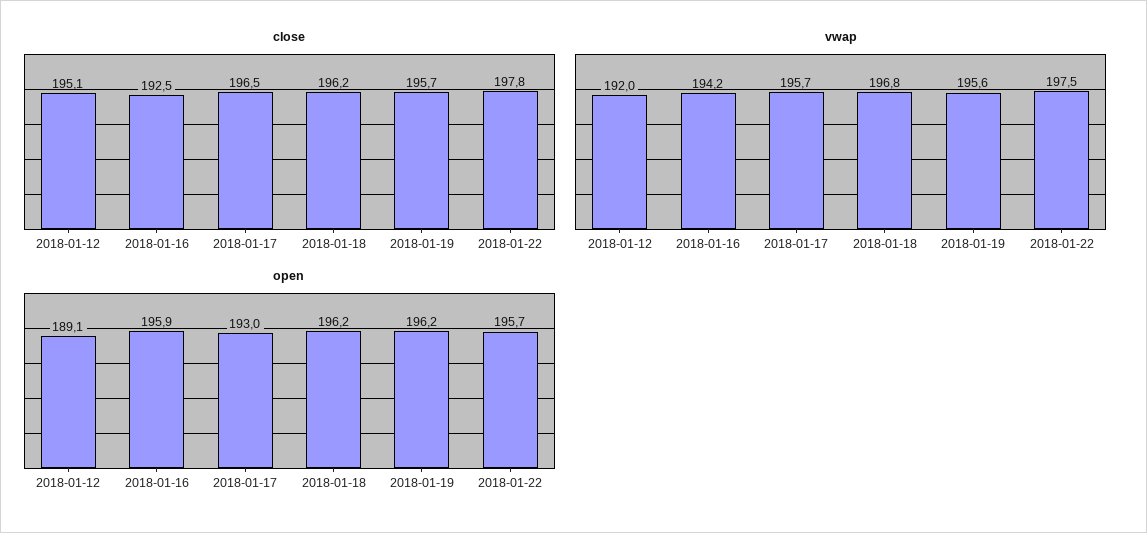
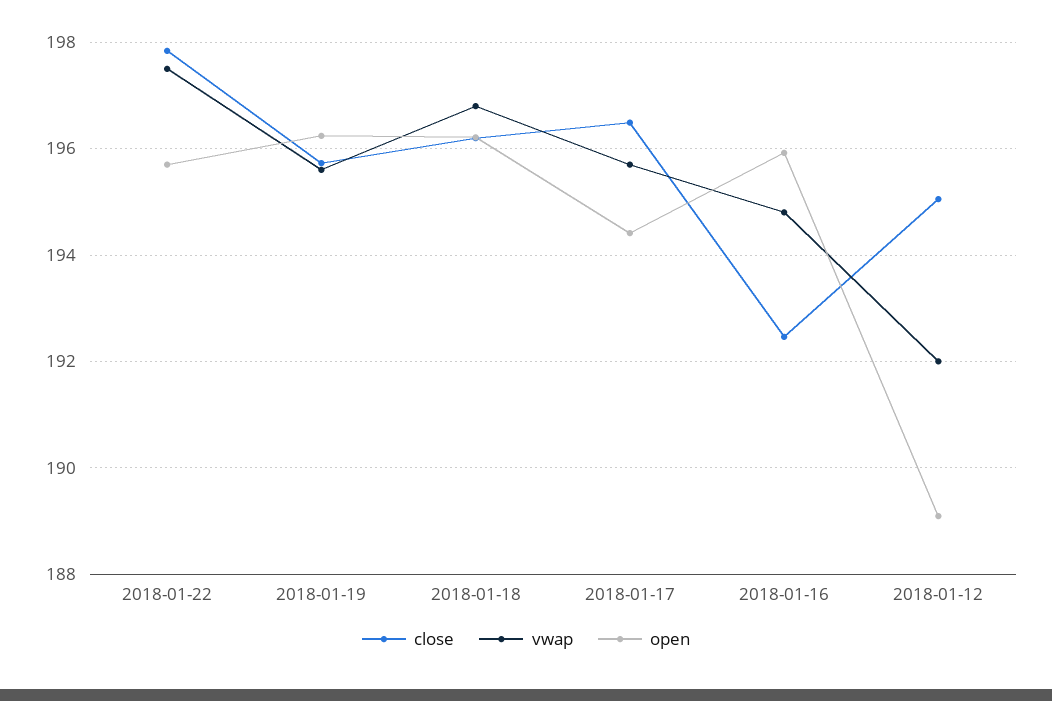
vwap, 2018-01-16: 194.2 -> 194.8
open, 2018-01-17: 193 -> 194.4

